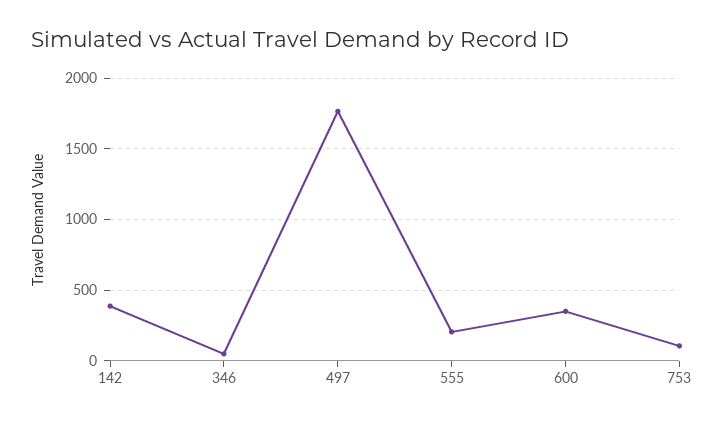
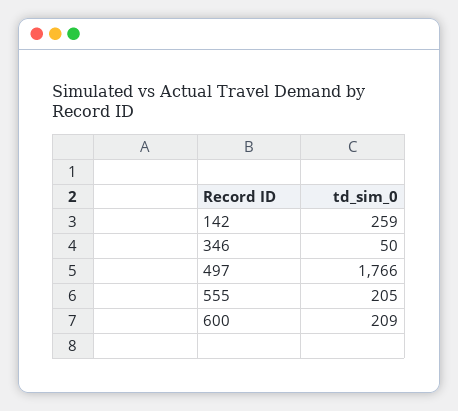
142: 400 -> 259
600: 350 -> 209
753: 100 -> none

